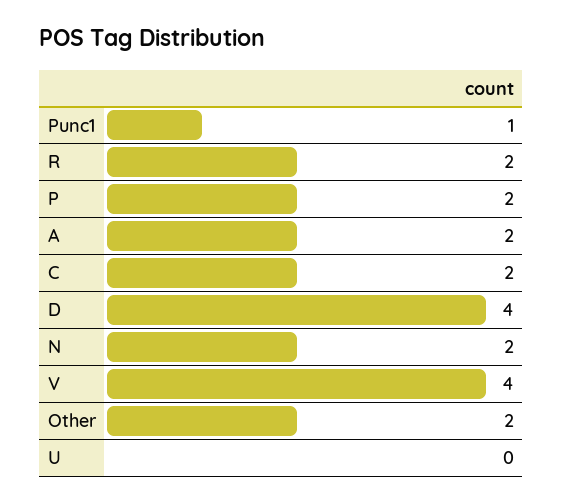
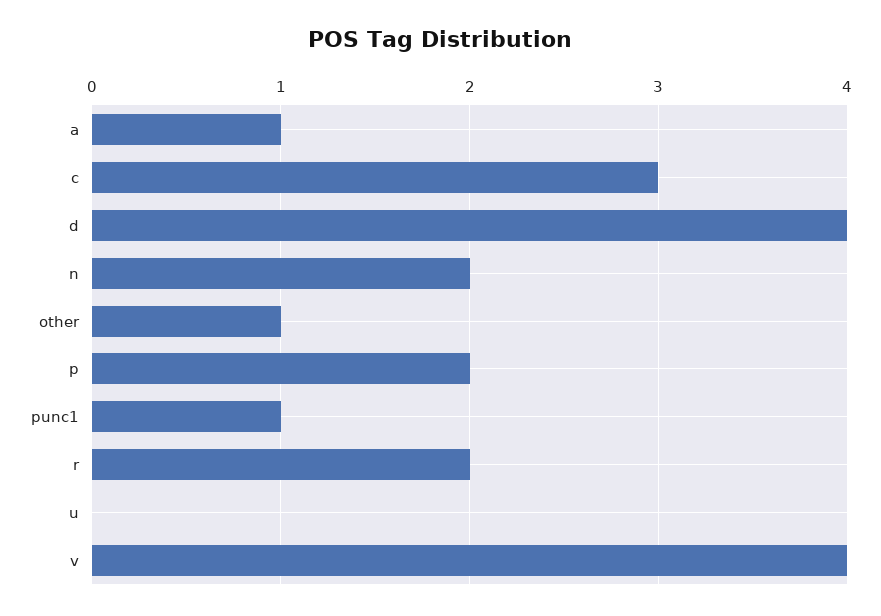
A: 2 -> 1
C: 2 -> 3
Other: 2 -> 1

